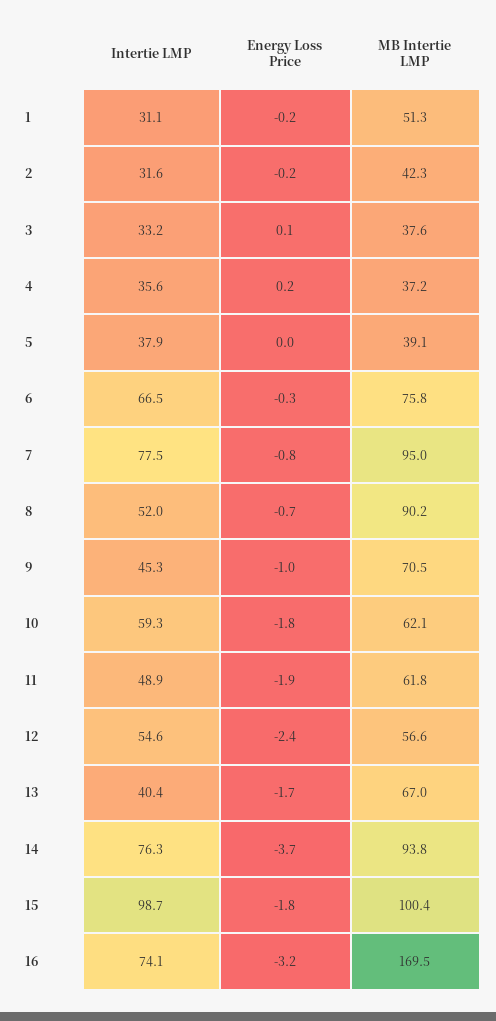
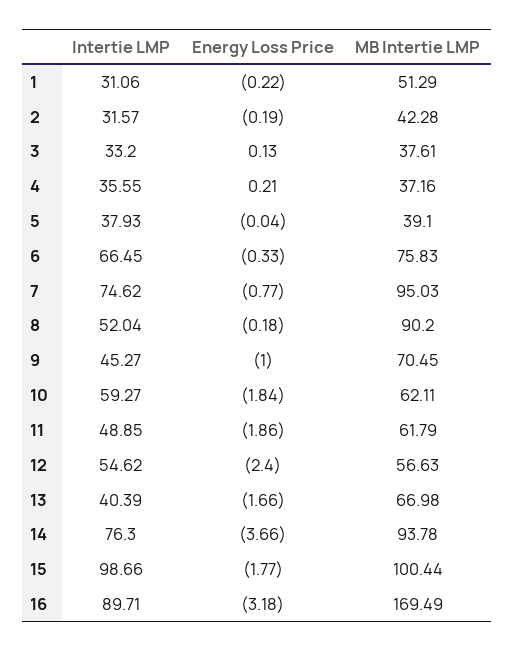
Intertie LMP, 7: 77.5 -> 74.62
Energy Loss Price, 8: -0.7 -> -0.18
Intertie LMP, 16: 74.1 -> 89.71

